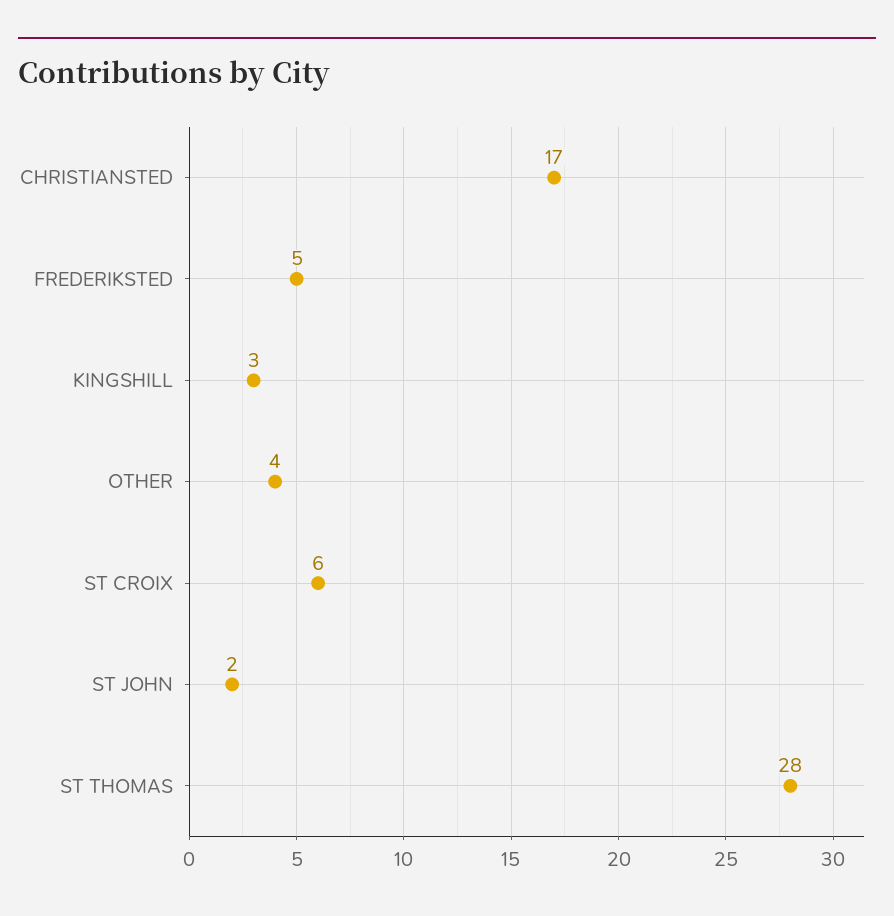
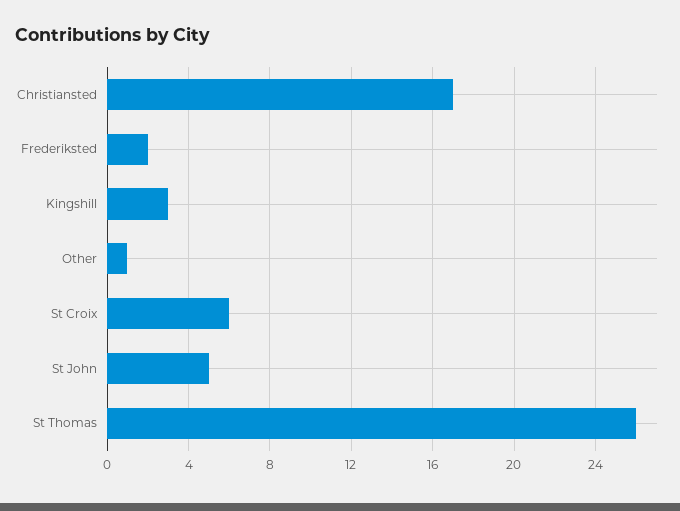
FREDERIKSTED: 5 -> 2
OTHER: 4 -> 1
ST JOHN: 2 -> 5
ST THOMAS: 28 -> 26

